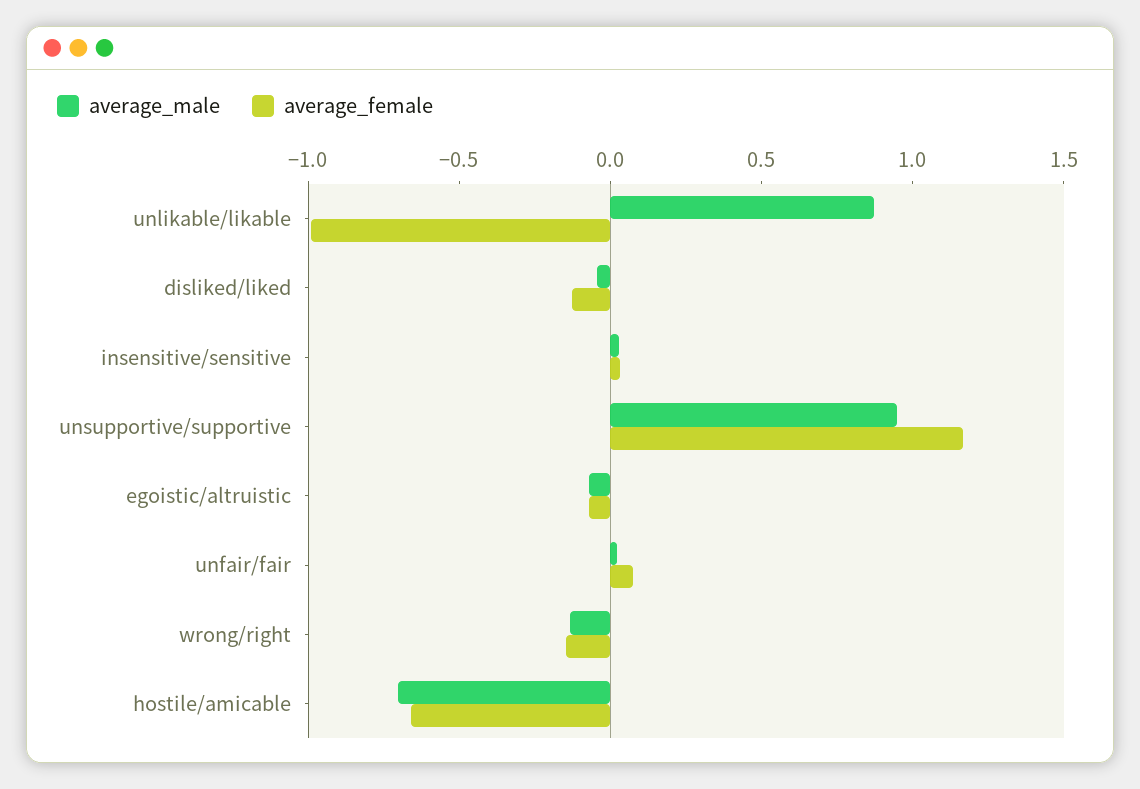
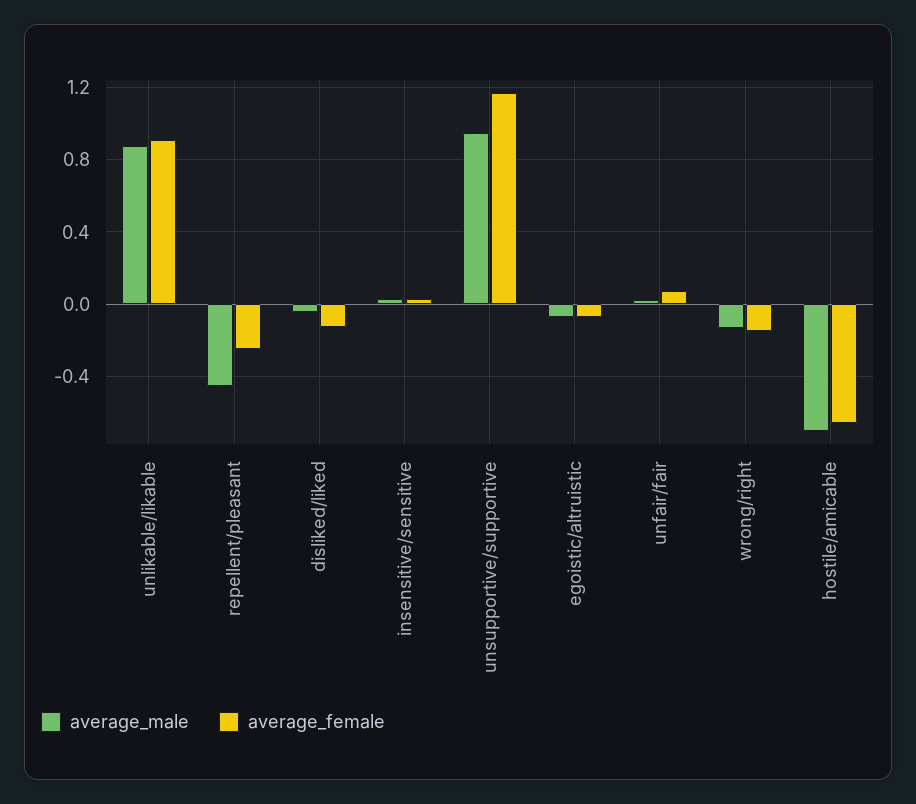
average_female, unlikable/likable: -1 -> 0.9
average_male, repellent/pleasant: none -> -0.45
average_female, repellent/pleasant: none -> -0.25

